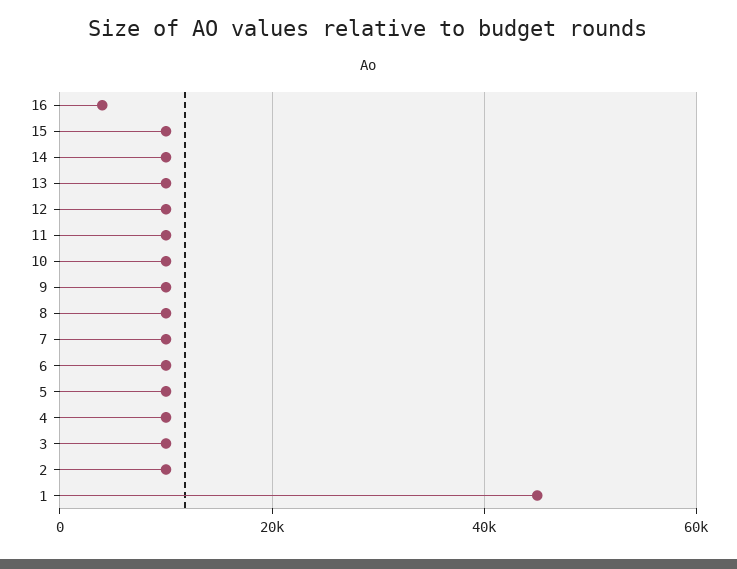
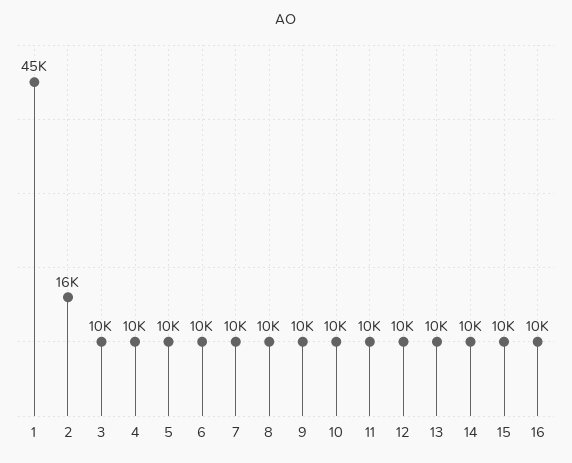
16: 4000 -> 10000
2: 10000 -> 16000

